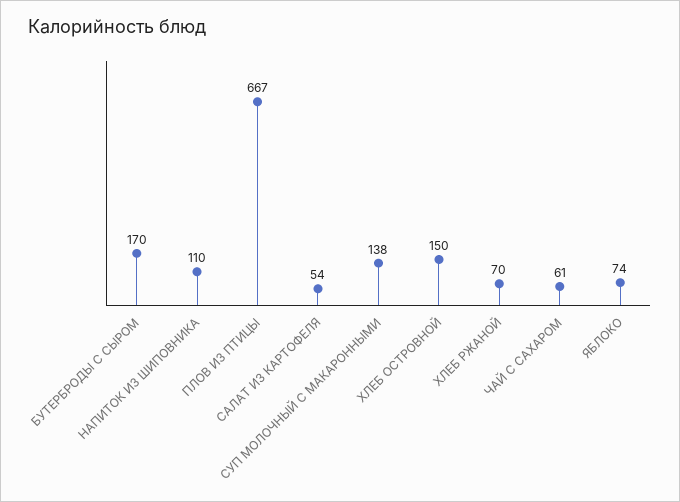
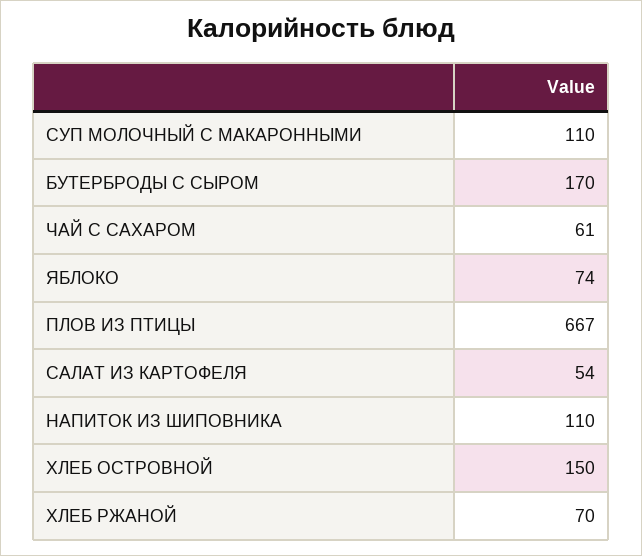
СУП МОЛОЧНЫЙ С МАКАРОННЫМИ: 138 -> 110

